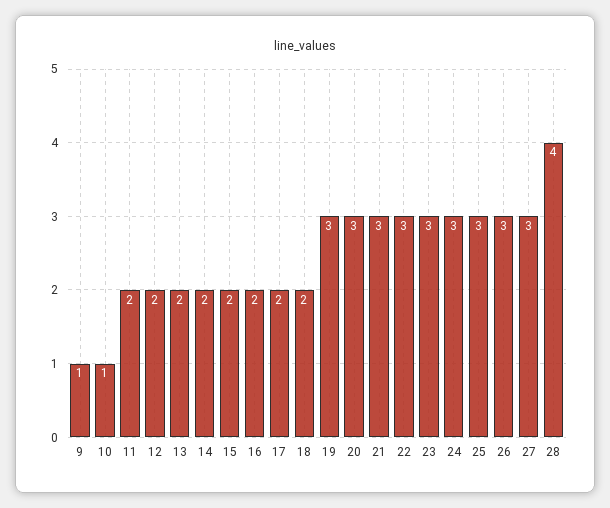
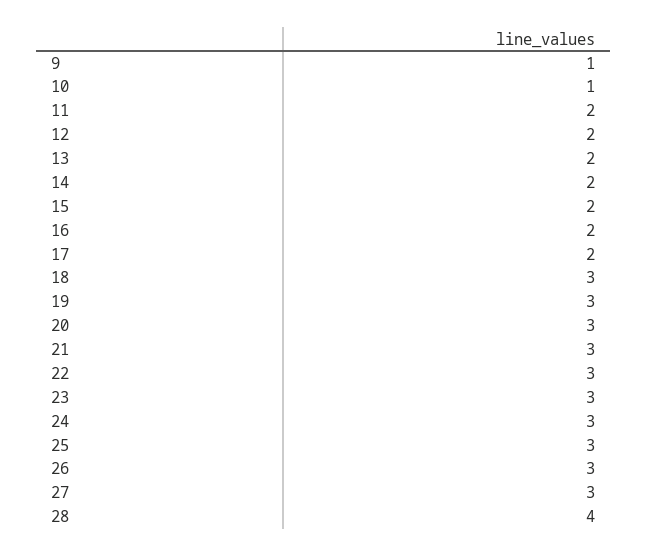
18: 2 -> 3

